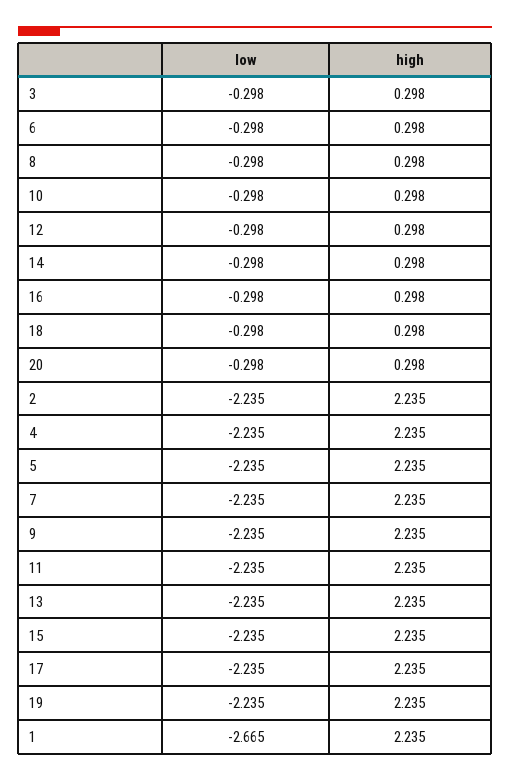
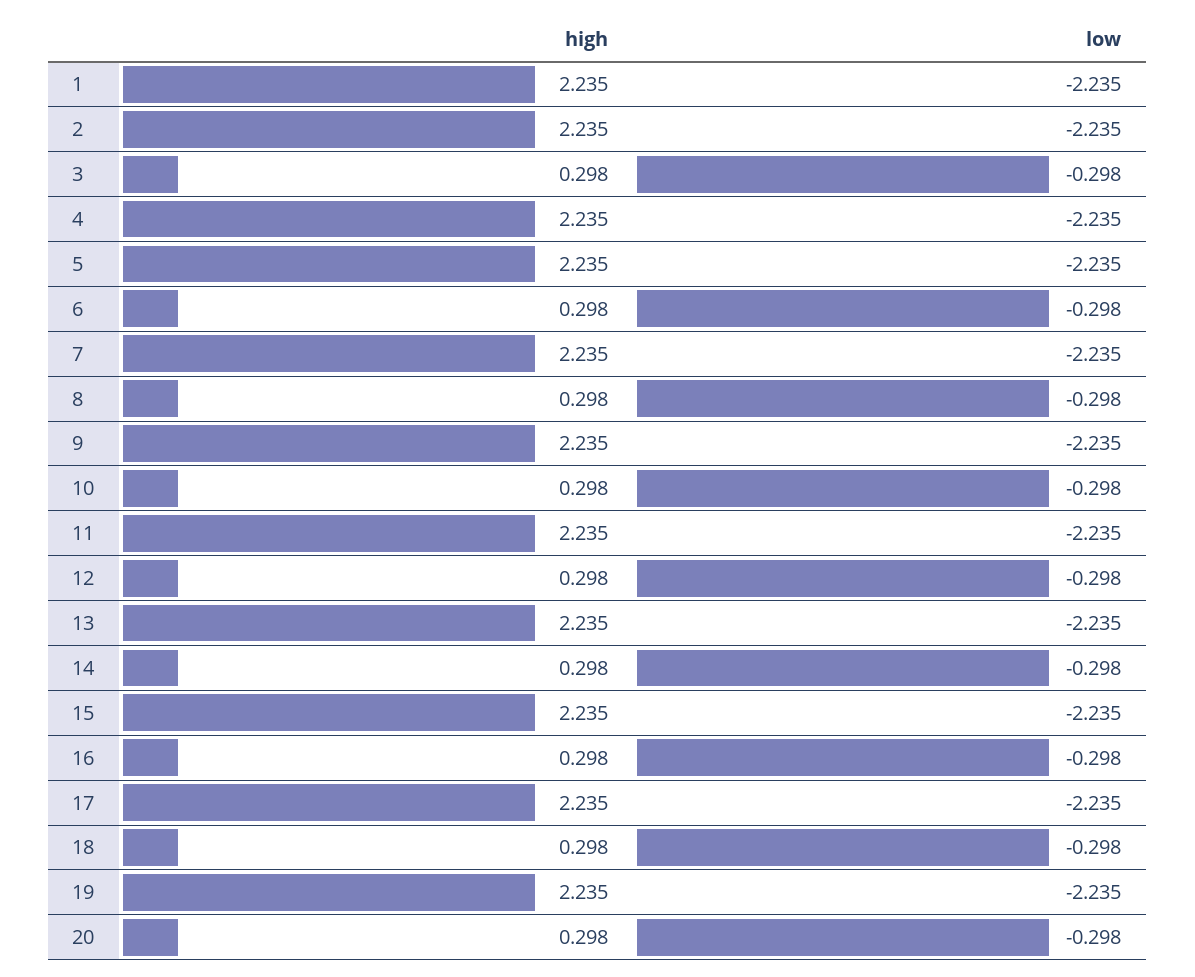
low, 1: -2.665 -> -2.235

